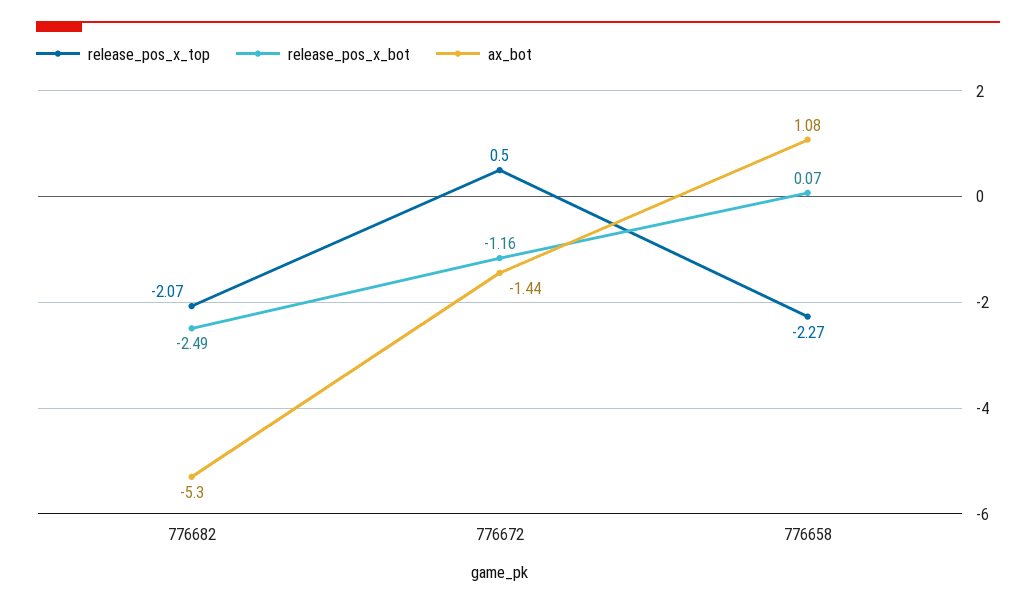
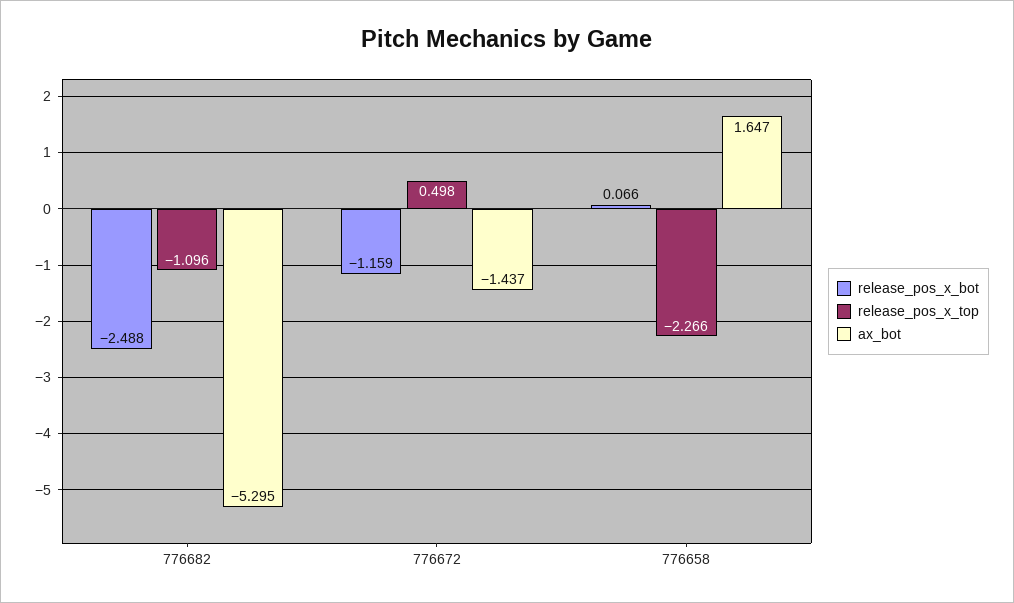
release_pos_x_top, 776682: -2.07 -> -1.096
ax_bot, 776658: 1.08 -> 1.647

